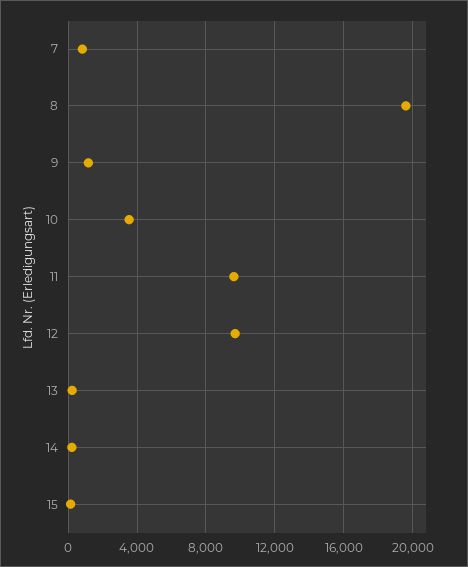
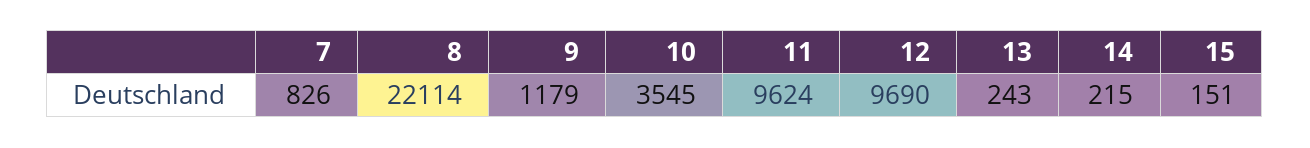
8: 19500 -> 22114

